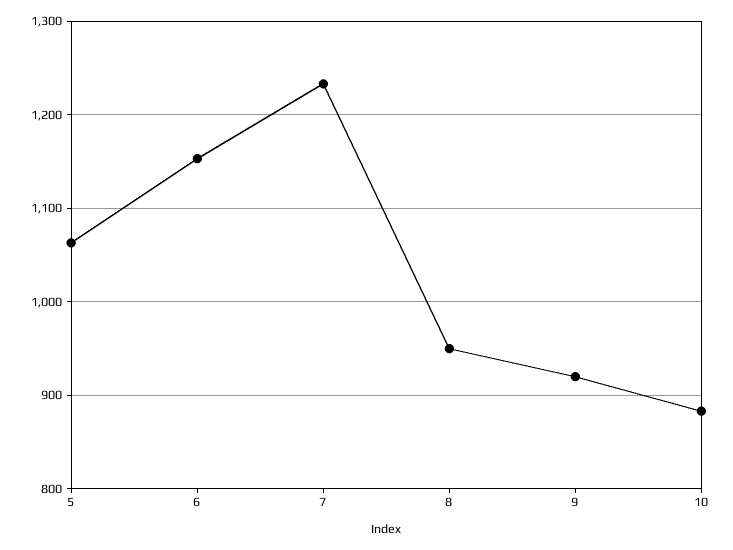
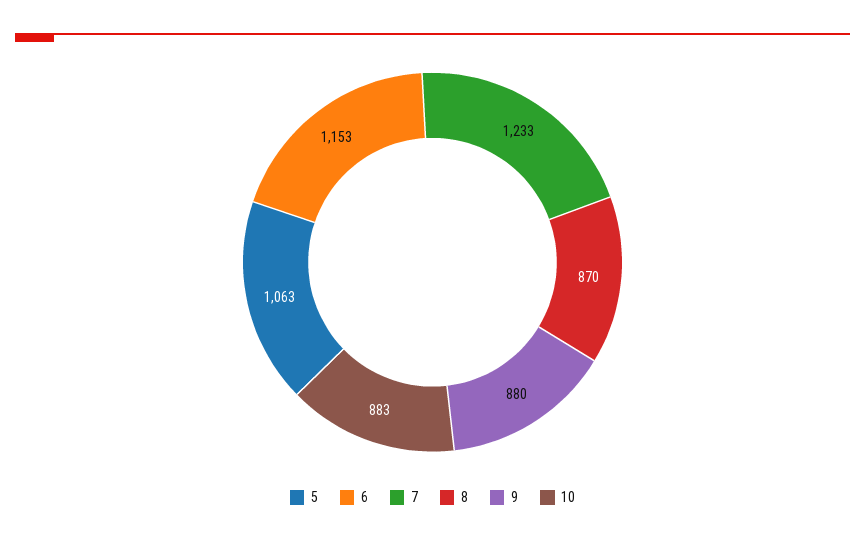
8: 950 -> 870
9: 920 -> 880

